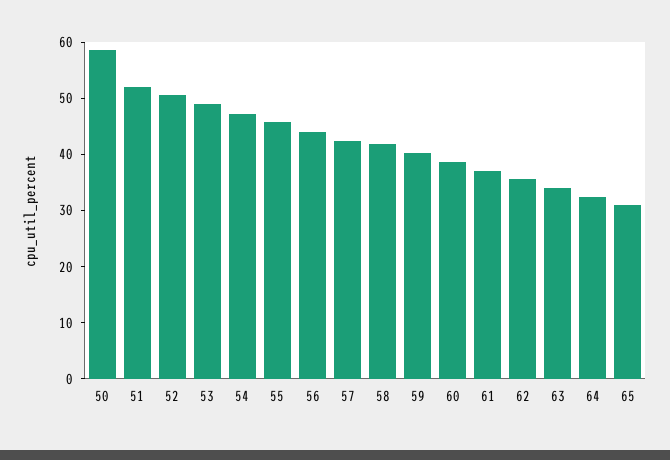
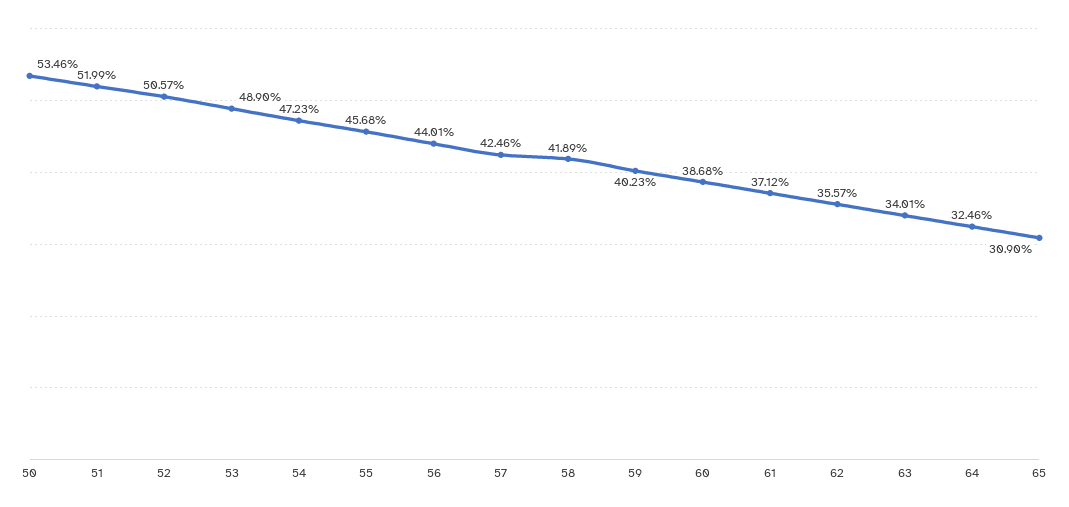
50: 58 -> 53.46

